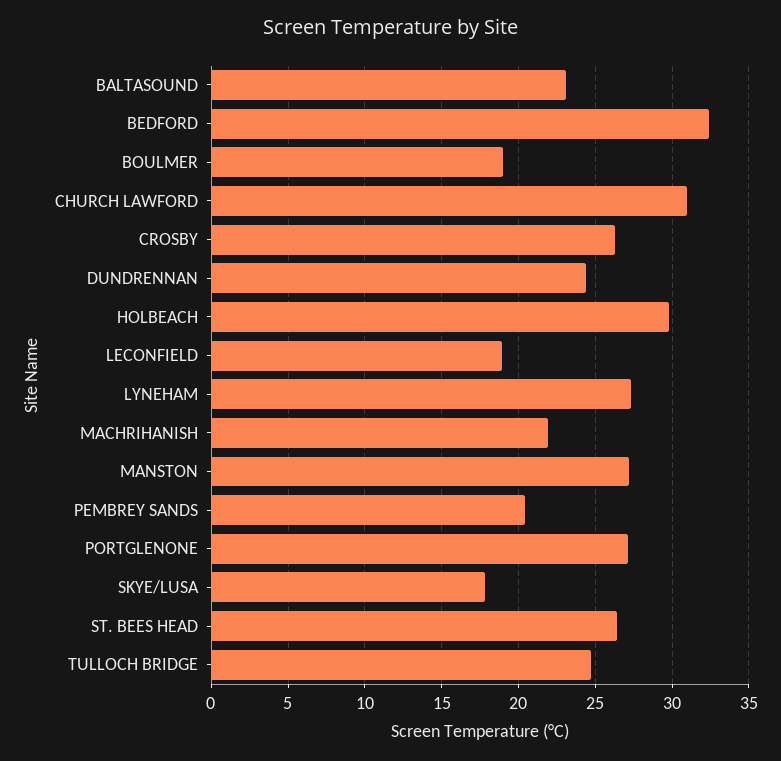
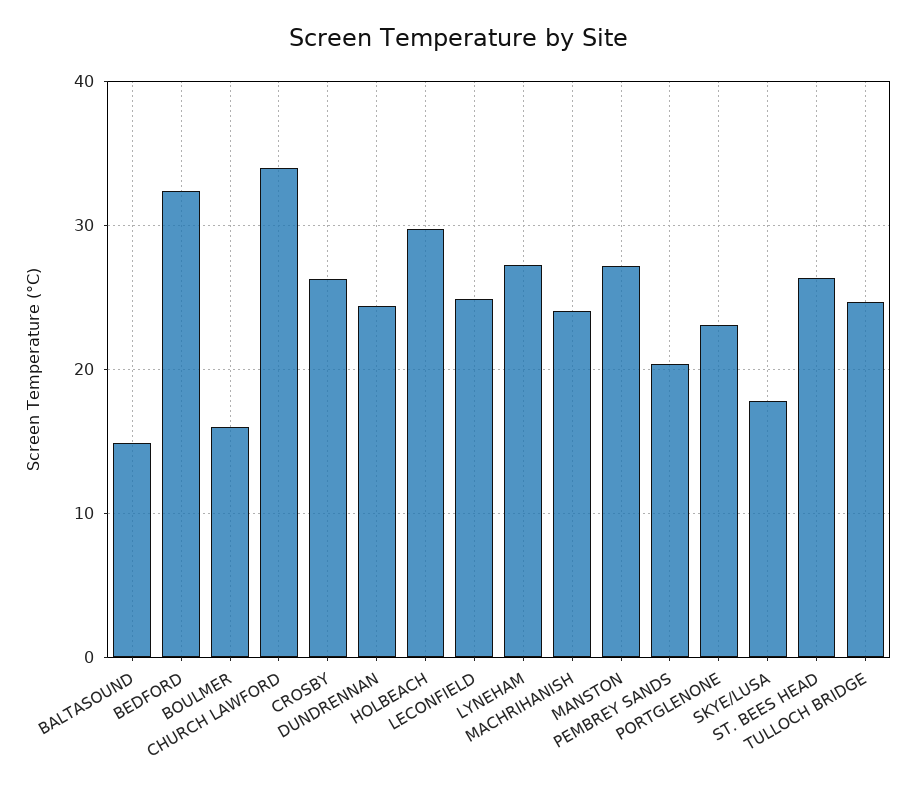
BALTASOUND: 23 -> 15
BOULMER: 19 -> 16
CHURCH LAWFORD: 31 -> 34
LECONFIELD: 19 -> 25
MACHRIHANISH: 22 -> 24
PORTGLENONE: 27 -> 23

